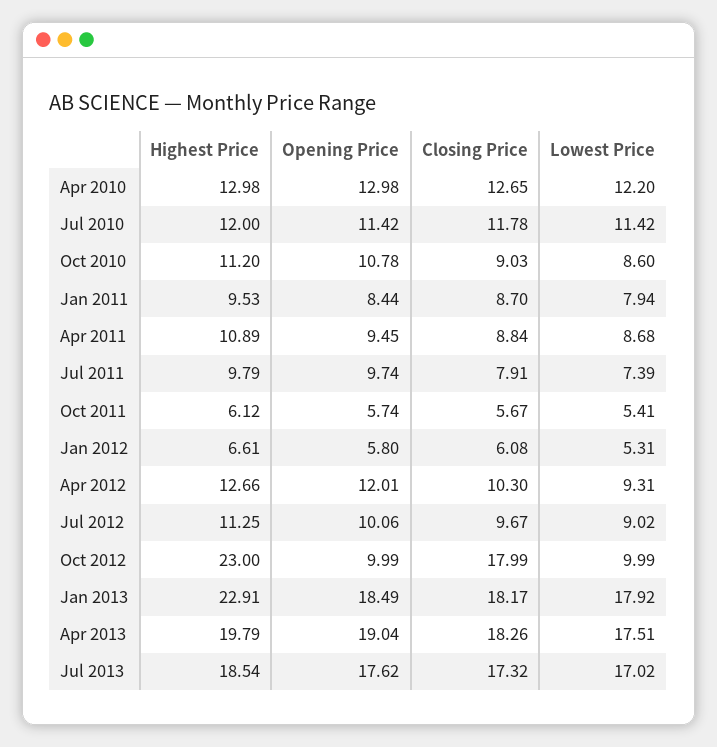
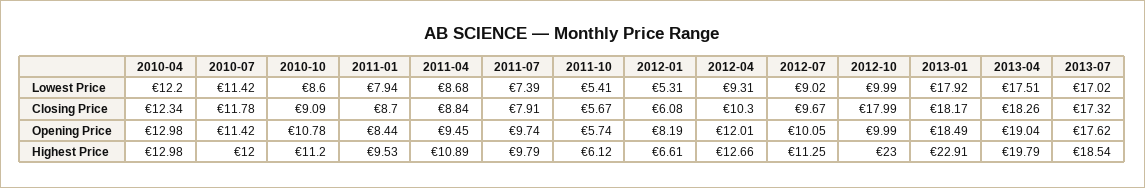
Closing Price, Apr 2010: 12.65 -> 12.34
Closing Price, Oct 2010: 9.03 -> 9.09
Opening Price, Jan 2012: 5.8 -> 8.19
Opening Price, Jul 2012: 10.06 -> 10.05

